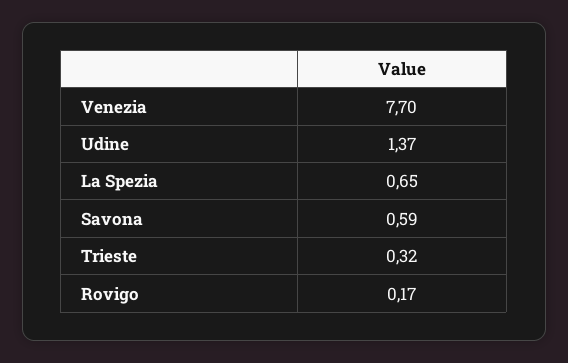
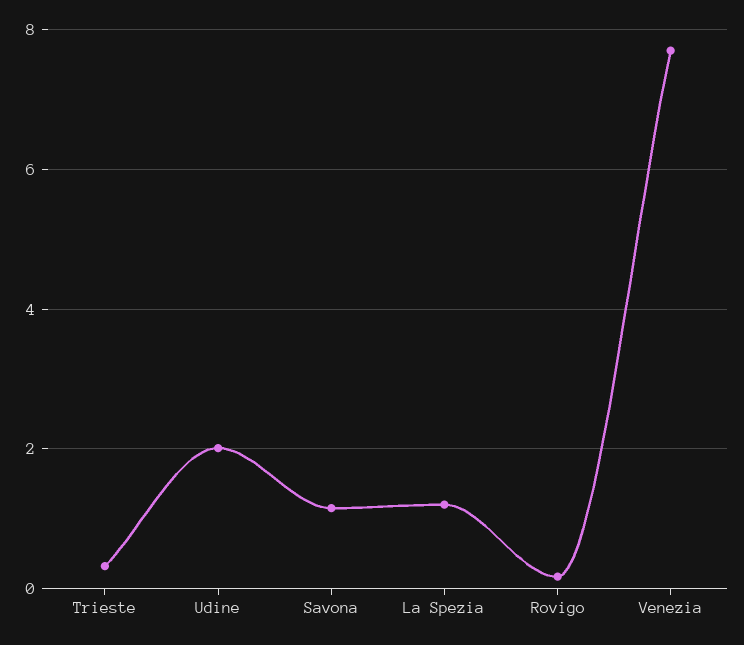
Udine: 1.37 -> 2
La Spezia: 0.65 -> 1.2
Savona: 0.59 -> 1.2

